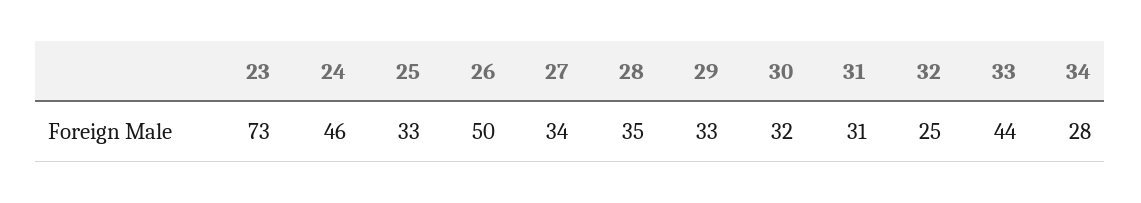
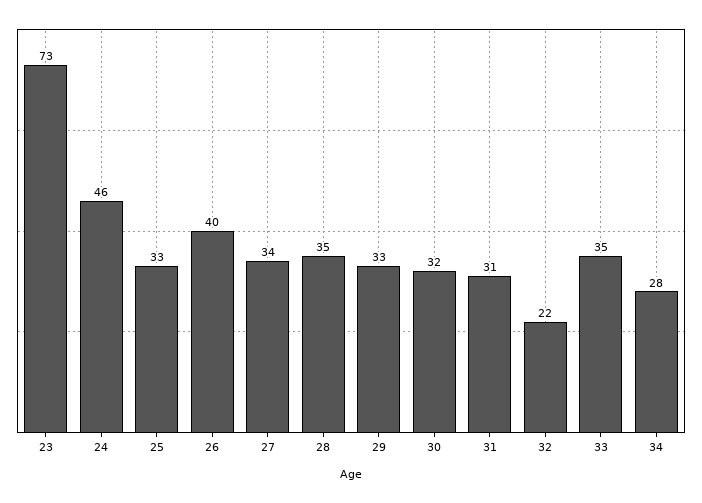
26: 50 -> 40
32: 25 -> 22
33: 44 -> 35

